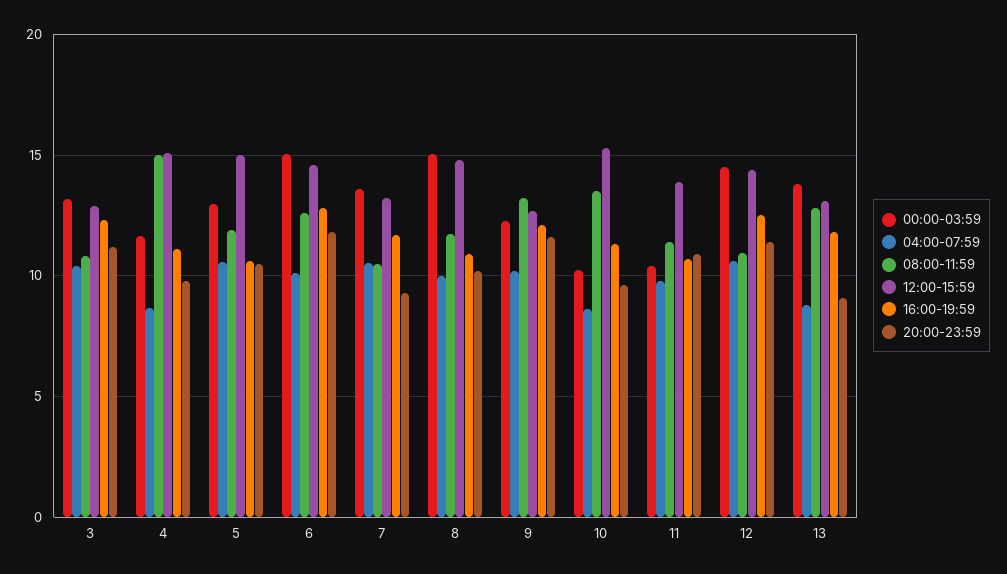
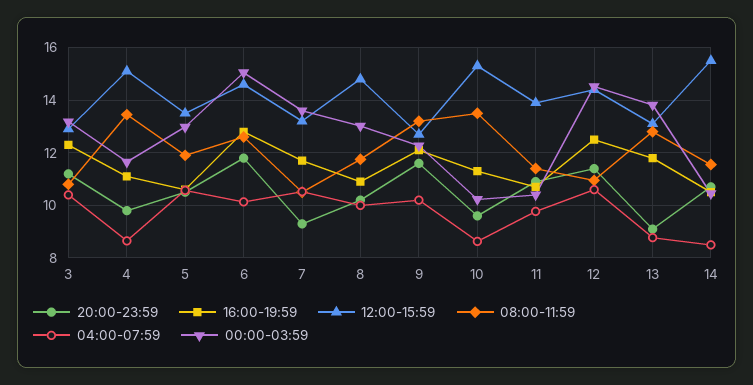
08:00-11:59, 4: 15 -> 13.5
12:00-15:59, 5: 15 -> 13.5
00:00-03:59, 8: 15 -> 13
20:00-23:59, 14: none -> 10.75
16:00-19:59, 14: none -> 10.5
12:00-15:59, 14: none -> 15.5
08:00-11:59, 14: none -> 11.5
04:00-07:59, 14: none -> 8.5
00:00-03:59, 14: none -> 10.5

